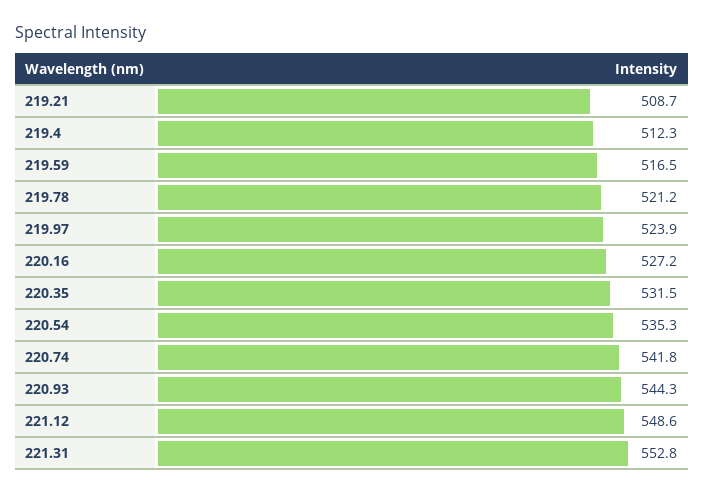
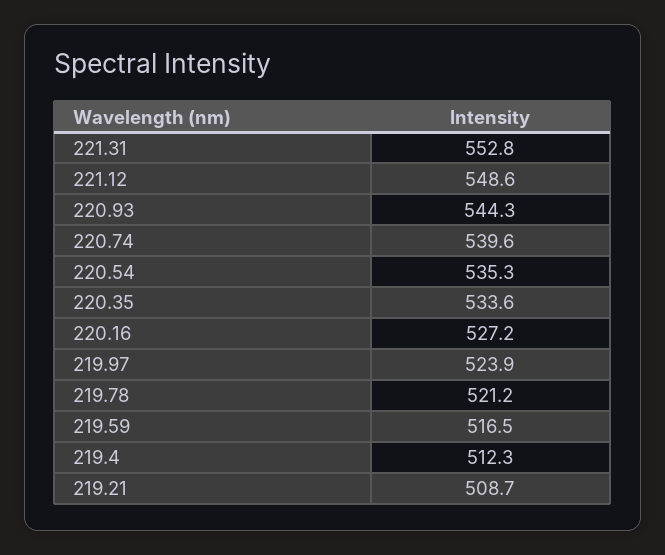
220.35: 531.5 -> 533.6
220.74: 541.8 -> 539.6

